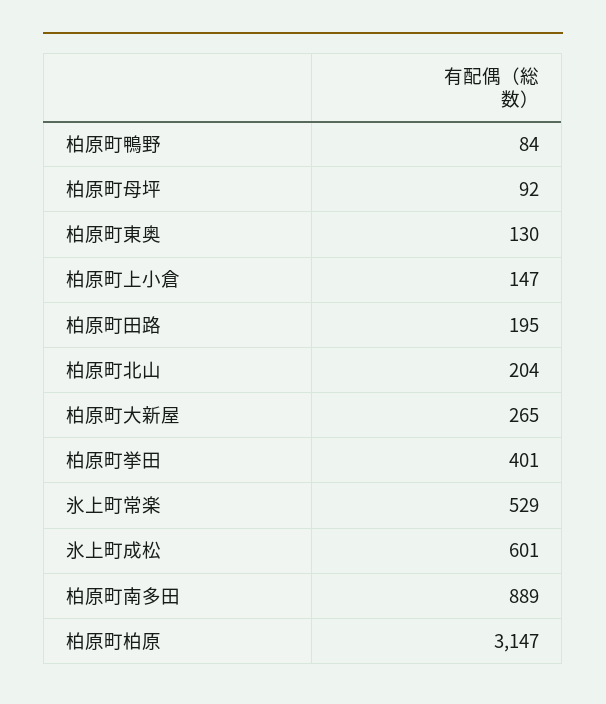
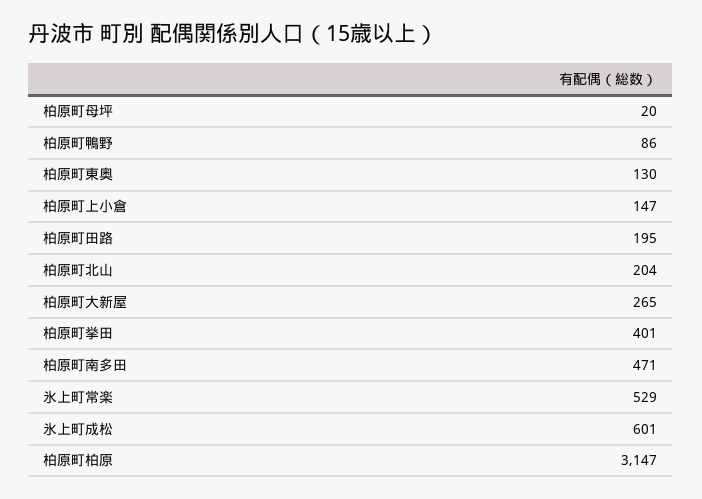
柏原町鴨野: 84 -> 86
柏原町母坪: 92 -> 20
柏原町南多田: 889 -> 471

